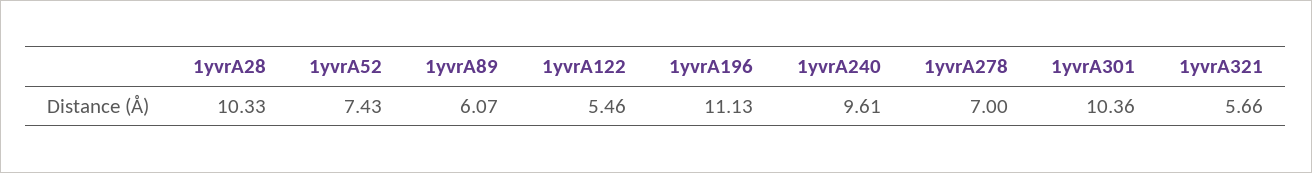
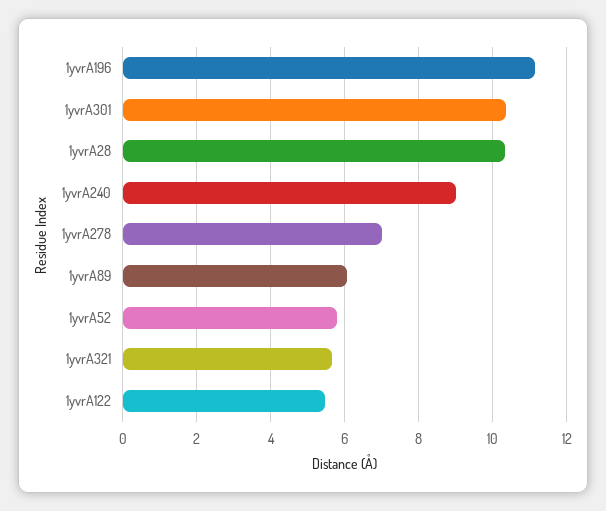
1yvrA52: 7.43 -> 5.8
1yvrA240: 9.61 -> 9

